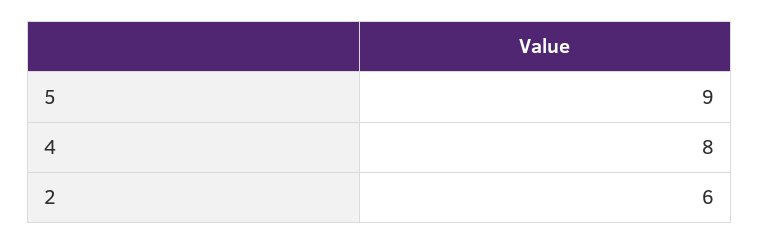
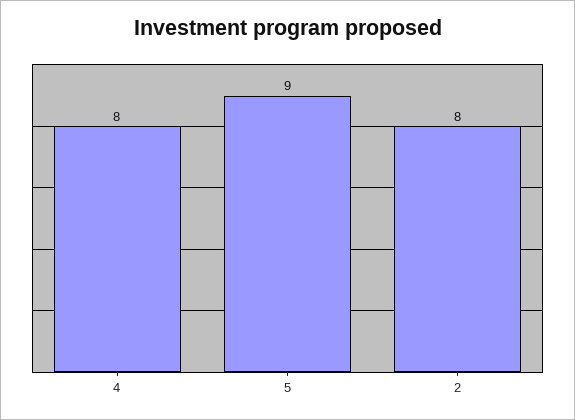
2: 6 -> 8

